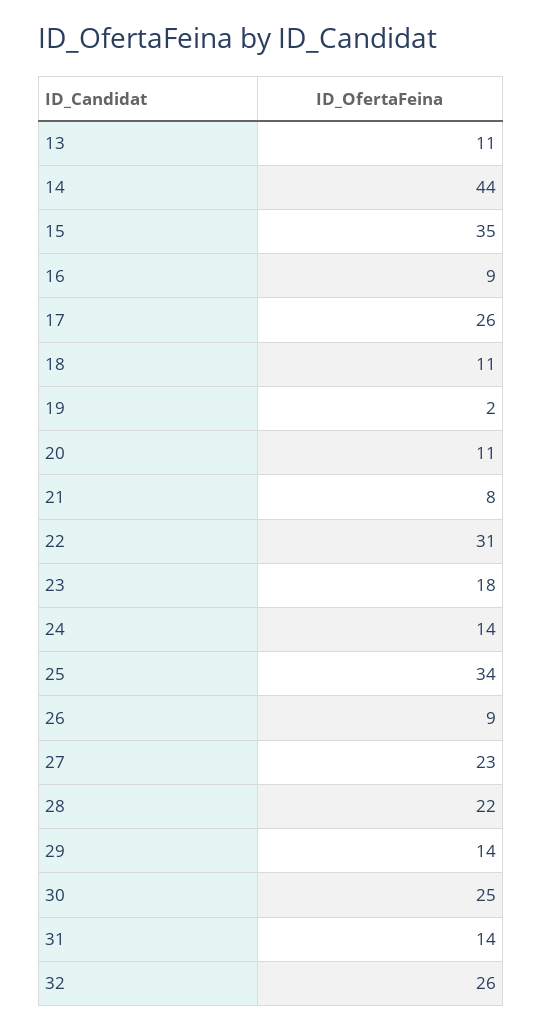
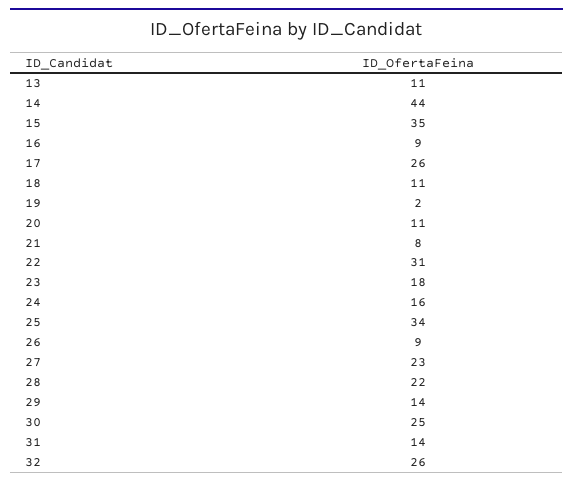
24: 14 -> 16

